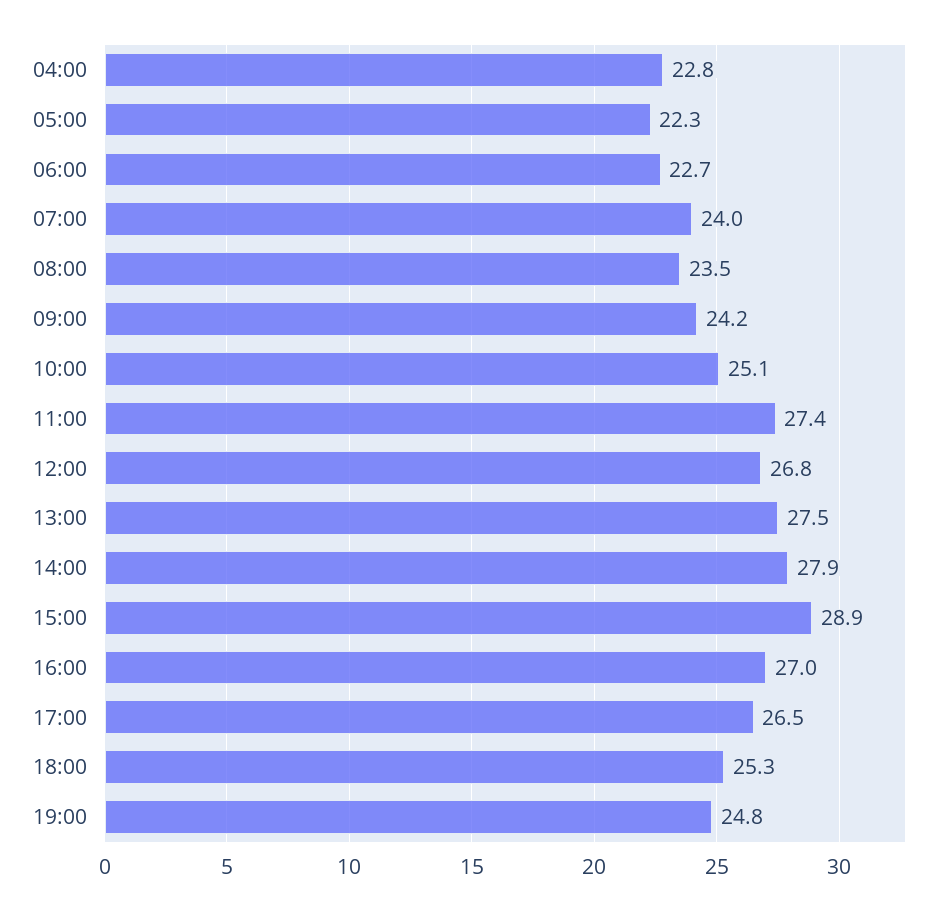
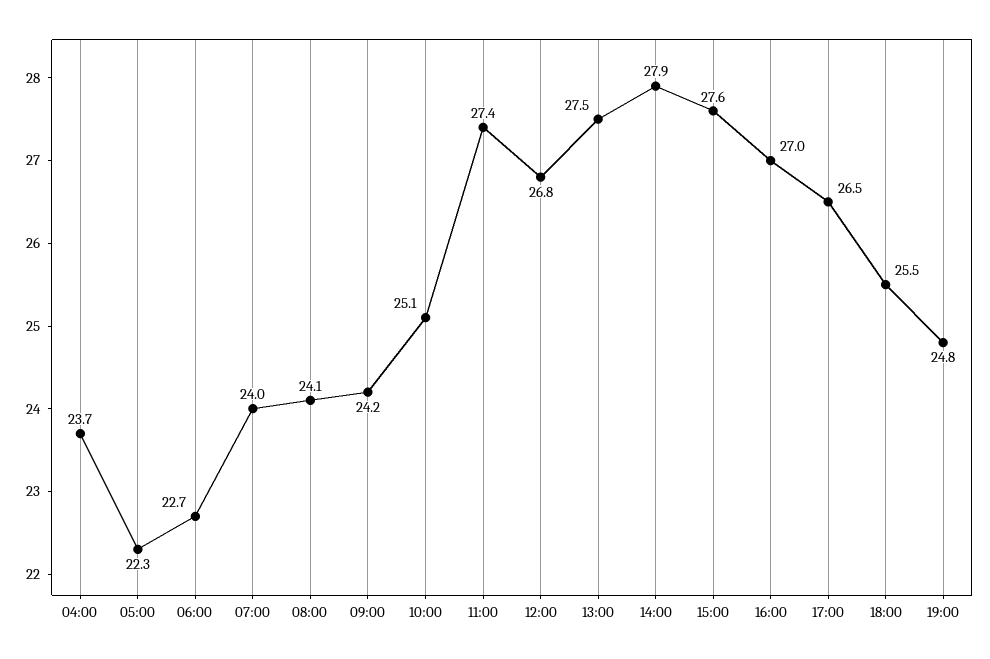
04:00: 22.8 -> 23.7
08:00: 23.5 -> 24.1
15:00: 28.9 -> 27.6
18:00: 25.3 -> 25.5

